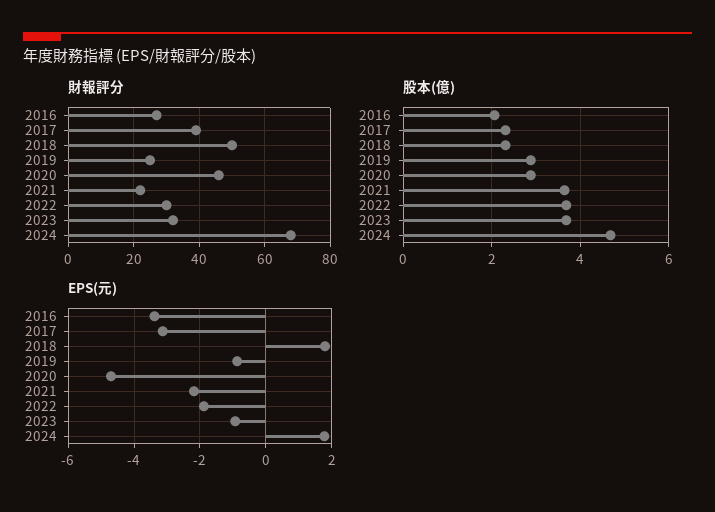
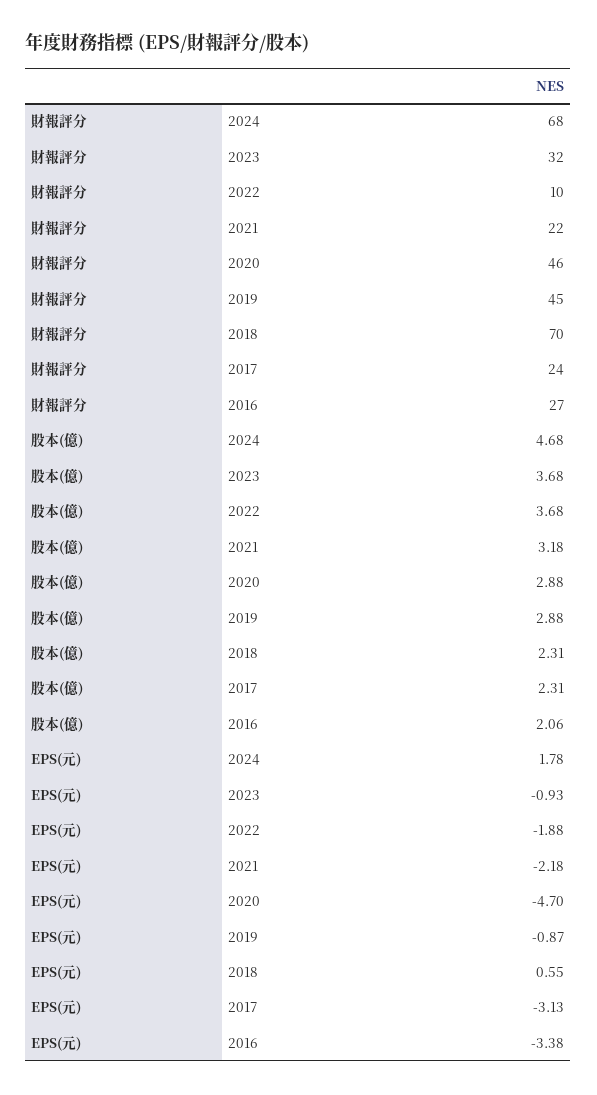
財報評分, 2017: 40 -> 24
財報評分, 2018: 50 -> 70
財報評分, 2019: 25 -> 45
財報評分, 2022: 30 -> 10
股本(億), 2021: 3.6 -> 3.18
EPS(元), 2018: 1.8 -> 0.55

